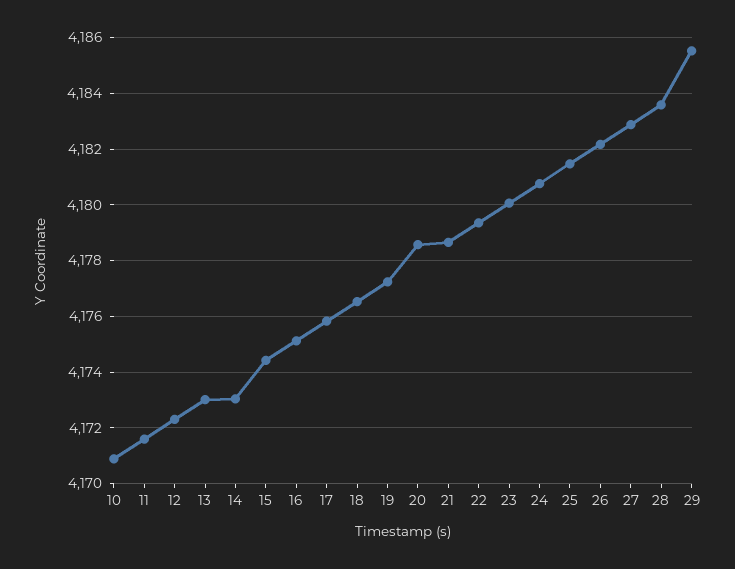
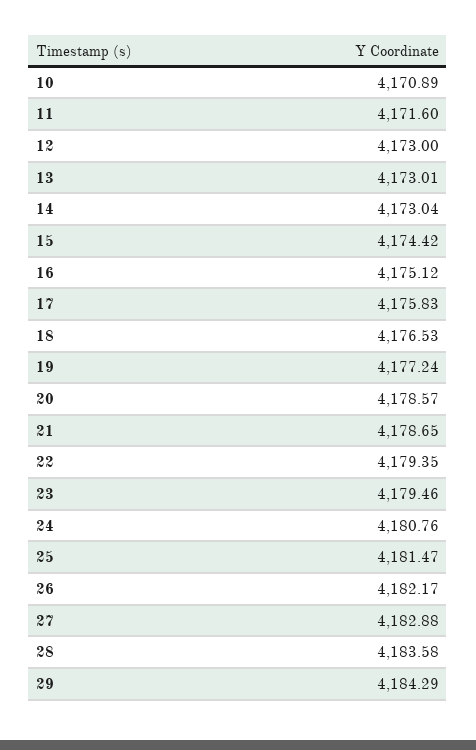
12: 4172.25 -> 4173
23: 4180 -> 4179.46
29: 4185.5 -> 4184.29

